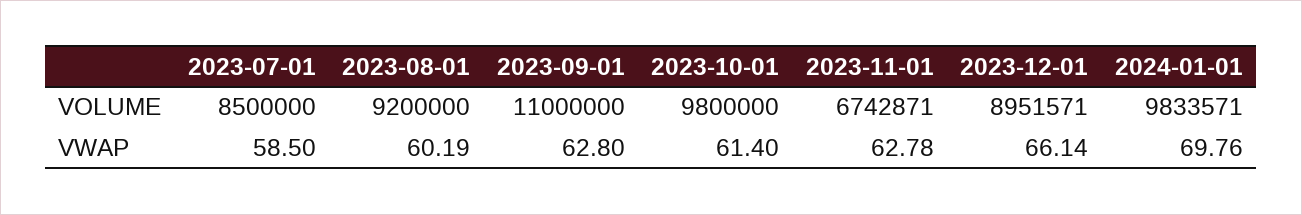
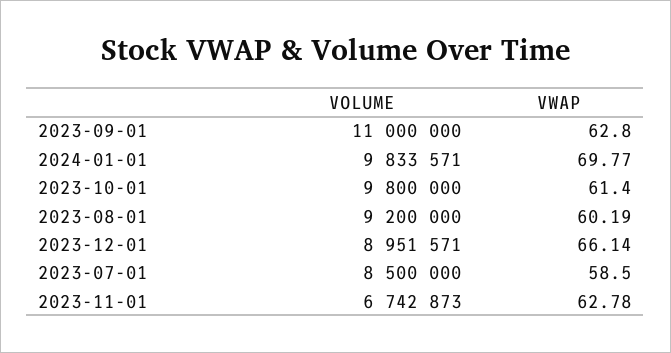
2023-11-01, VOLUME: 6742871 -> 6742873
2024-01-01, VWAP: 69.76 -> 69.77

